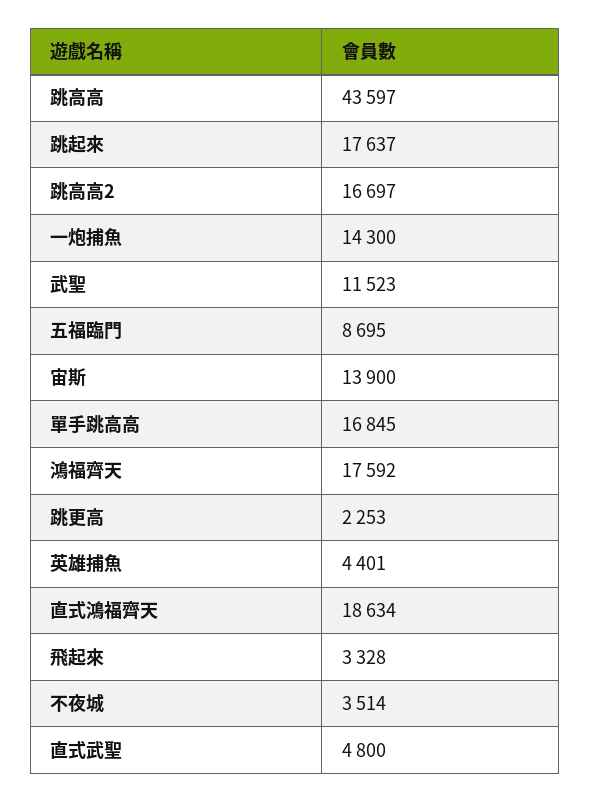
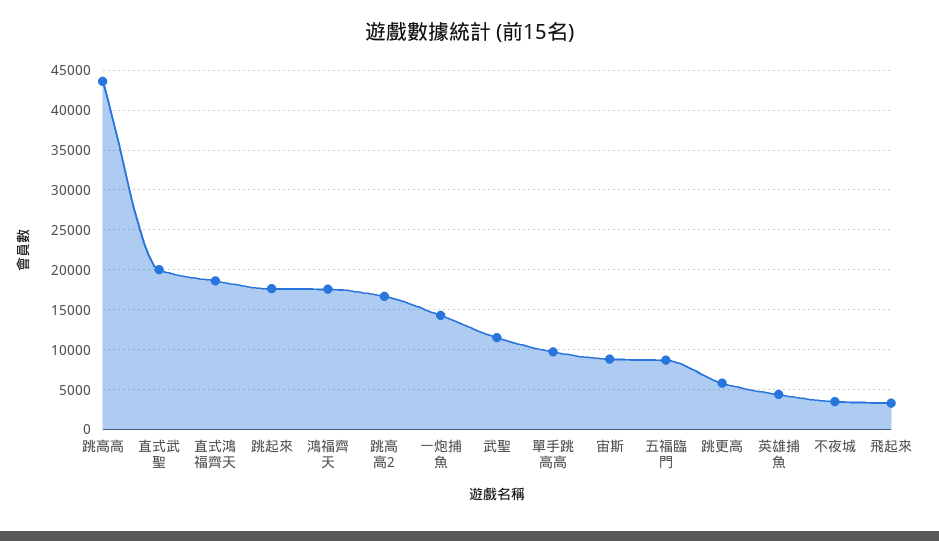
宙斯: 13900 -> 9000
單手跳高高: 16845 -> 10000
跳更高: 2253 -> 6000
直式武聖: 4800 -> 20000

